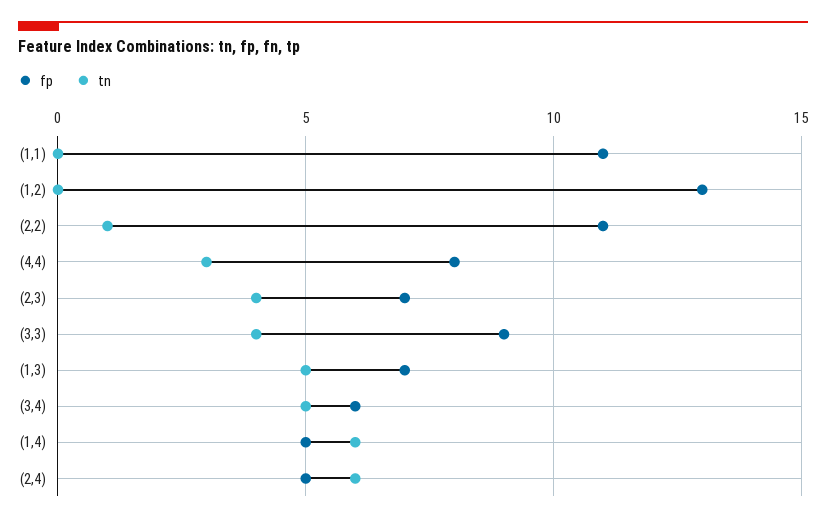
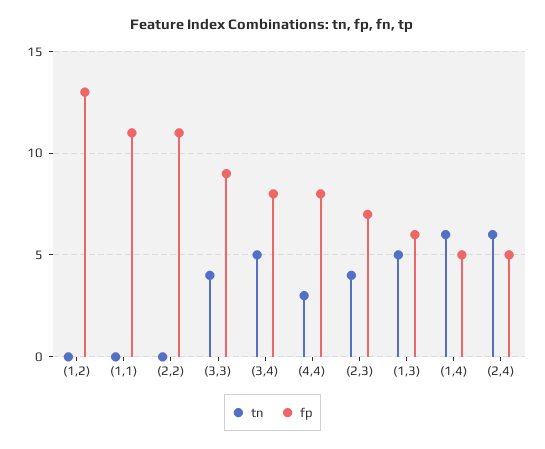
tn, (2,2): 1 -> 0
fp, (1,3): 7 -> 6
fp, (3,4): 6 -> 8

